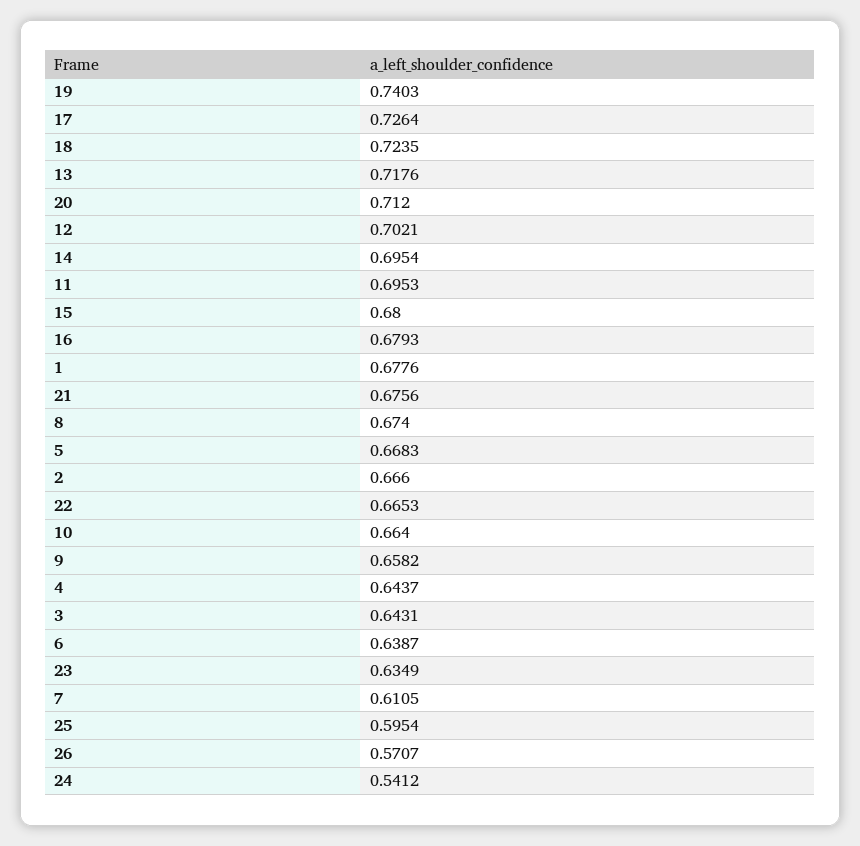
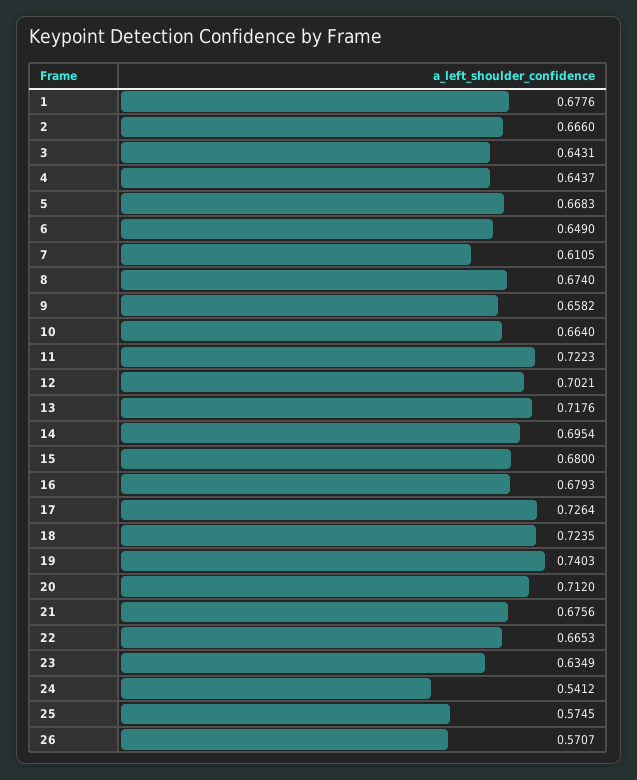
11: 0.6953 -> 0.7223
6: 0.6387 -> 0.649
25: 0.5954 -> 0.5745

